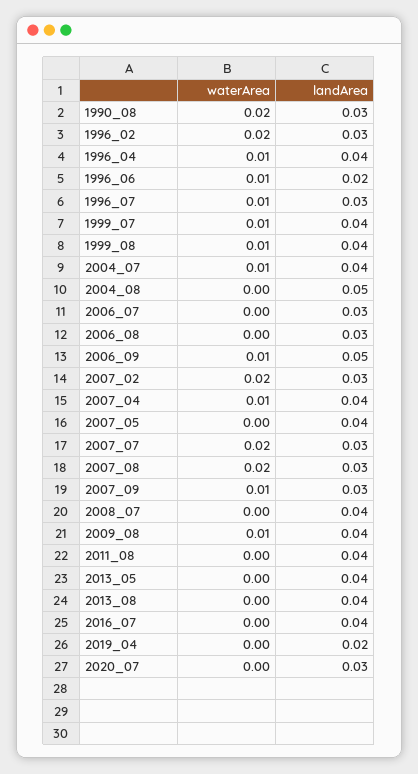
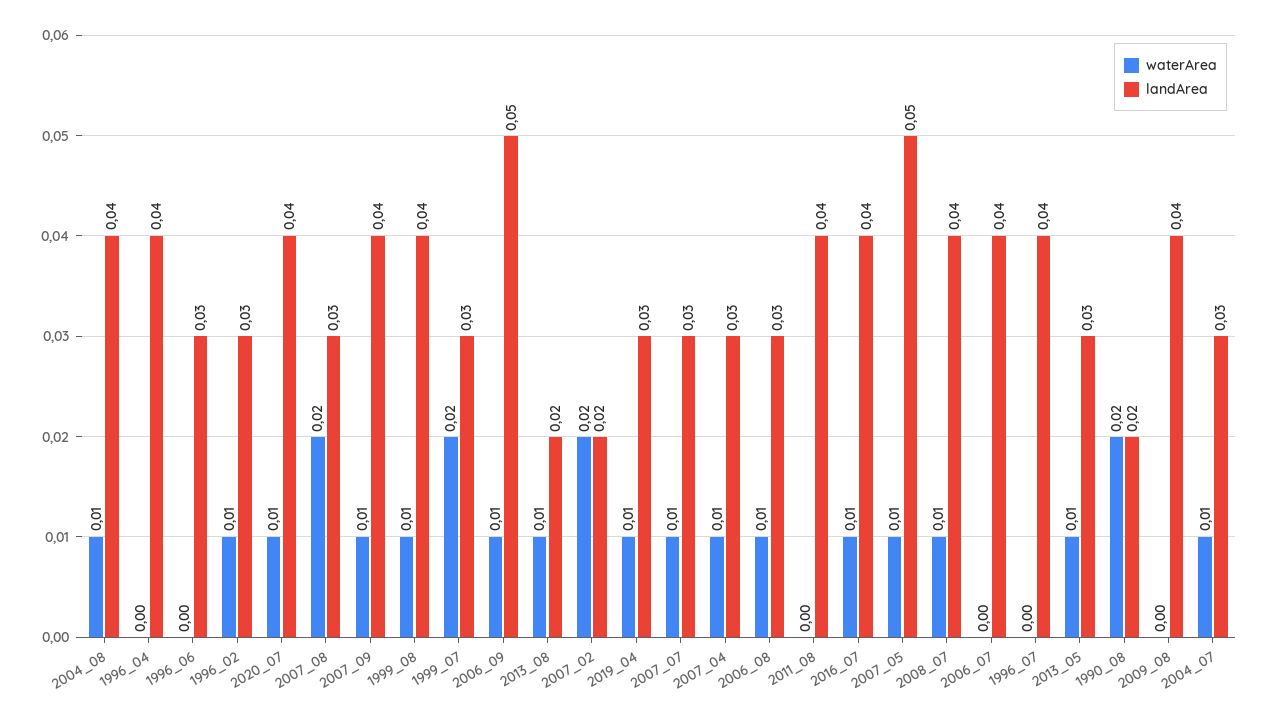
landArea, 1990_08: 0.03 -> 0.02
waterArea, 1996_02: 0.02 -> 0.01
waterArea, 1996_04: 0.01 -> 0
waterArea, 1996_06: 0.01 -> 0
landArea, 1996_06: 0.02 -> 0.03
waterArea, 1996_07: 0.01 -> 0
landArea, 1996_07: 0.03 -> 0.04
waterArea, 1999_07: 0.01 -> 0.02
landArea, 1999_07: 0.04 -> 0.03
landArea, 2004_07: 0.04 -> 0.03
waterArea, 2004_08: 0 -> 0.01
landArea, 2004_08: 0.05 -> 0.04
landArea, 2006_07: 0.03 -> 0.04
waterArea, 2006_08: 0 -> 0.01
landArea, 2007_02: 0.03 -> 0.02
landArea, 2007_04: 0.04 -> 0.03
waterArea, 2007_05: 0 -> 0.01
landArea, 2007_05: 0.04 -> 0.05
waterArea, 2007_07: 0.02 -> 0.01
landArea, 2007_09: 0.03 -> 0.04
waterArea, 2008_07: 0 -> 0.01
waterArea, 2009_08: 0.01 -> 0
waterArea, 2013_05: 0 -> 0.01
landArea, 2013_05: 0.04 -> 0.03
waterArea, 2013_08: 0 -> 0.01
landArea, 2013_08: 0.04 -> 0.02
waterArea, 2016_07: 0 -> 0.01
waterArea, 2019_04: 0 -> 0.01
landArea, 2019_04: 0.02 -> 0.03
waterArea, 2020_07: 0 -> 0.01
landArea, 2020_07: 0.03 -> 0.04

